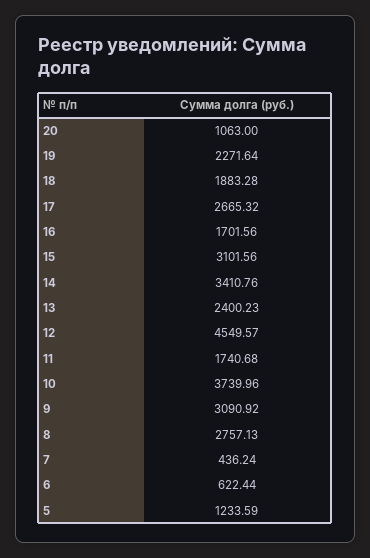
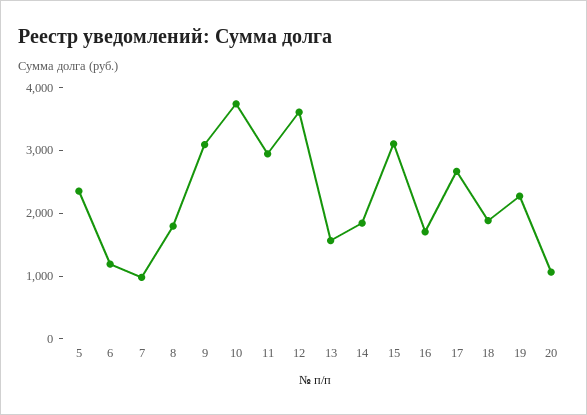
14: 3410.76 -> 1800
13: 2400.23 -> 1600
12: 4549.57 -> 3600
11: 1740.68 -> 3000
8: 2757.13 -> 1800
7: 436.24 -> 1000
6: 622.44 -> 1200
5: 1233.59 -> 2400

